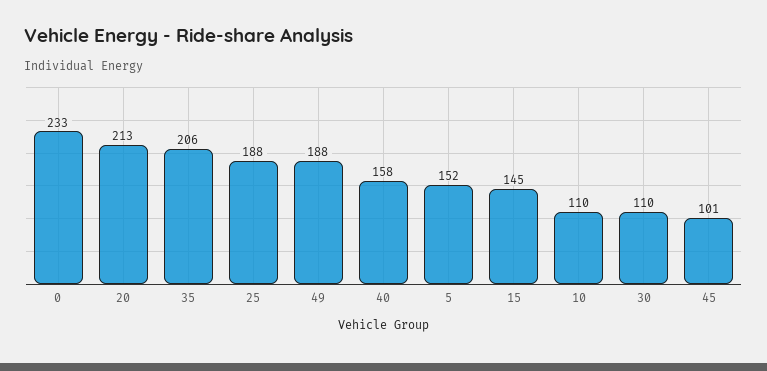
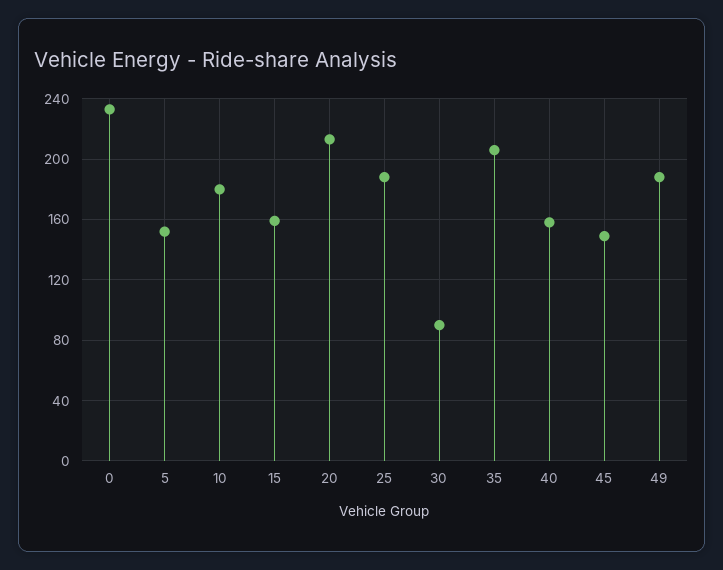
15: 145 -> 160
10: 110 -> 180
30: 110 -> 90
45: 101 -> 150

